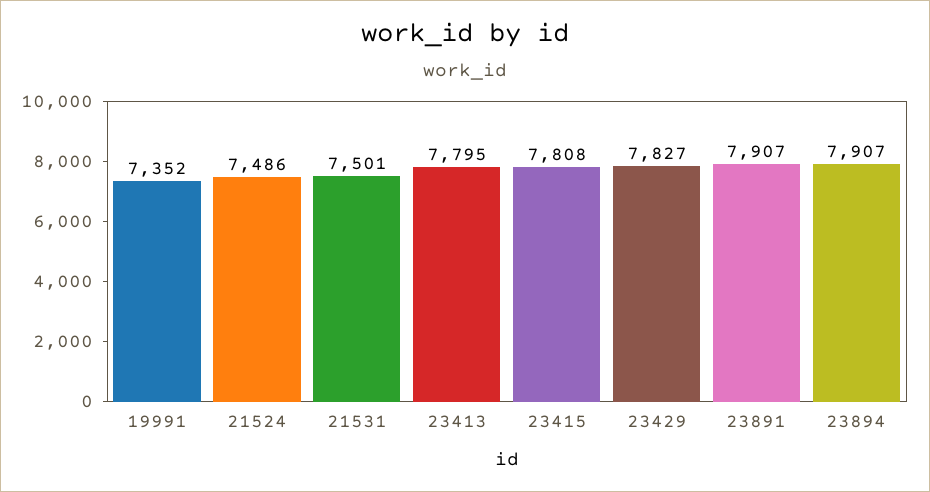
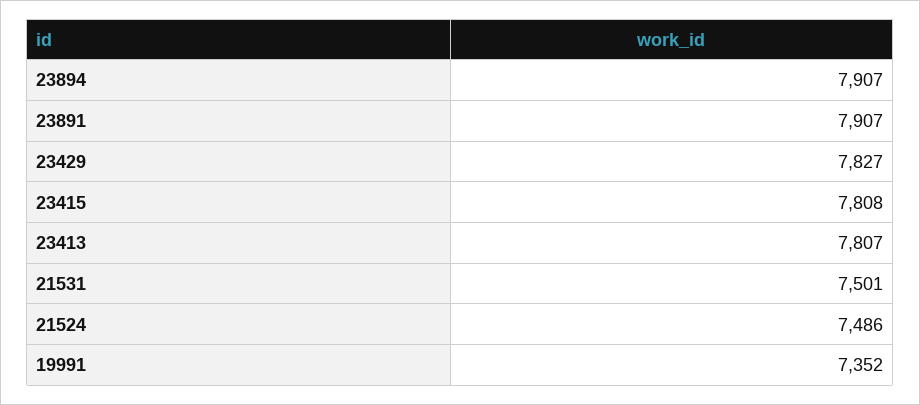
23413: 7795 -> 7807

